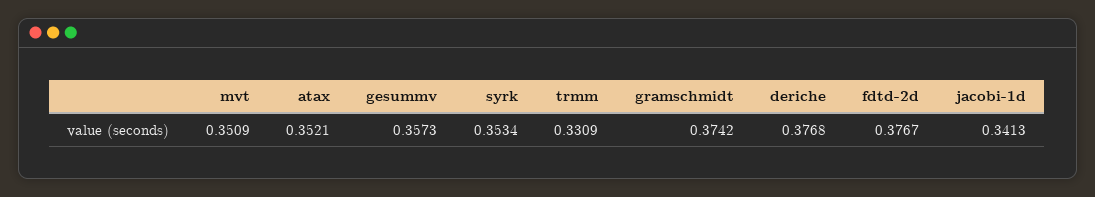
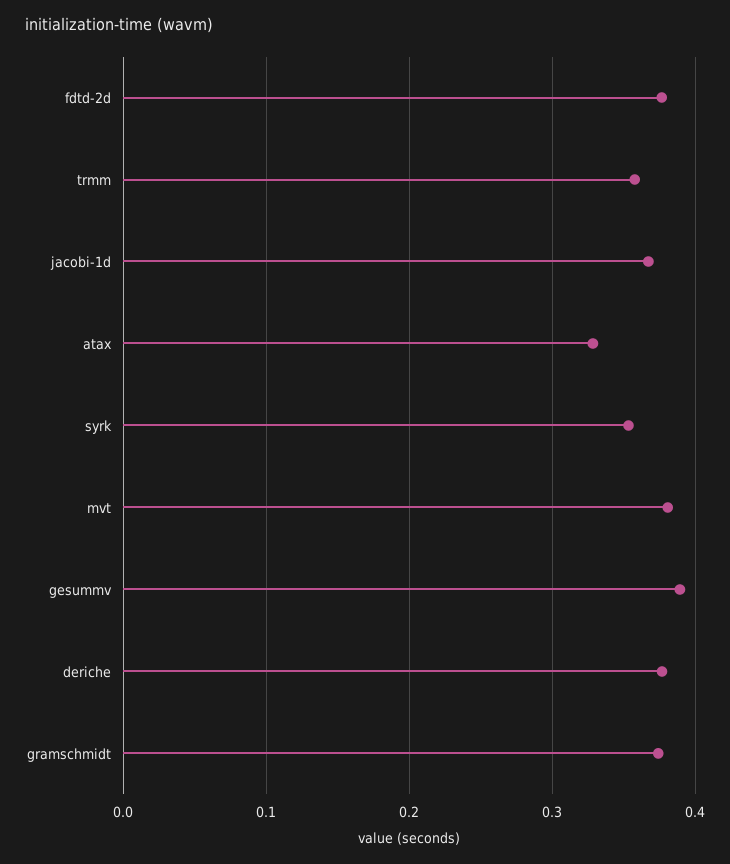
mvt: 0.3509 -> 0.38
atax: 0.3521 -> 0.33
gesummv: 0.3573 -> 0.39
trmm: 0.3309 -> 0.36
jacobi-1d: 0.3413 -> 0.37

